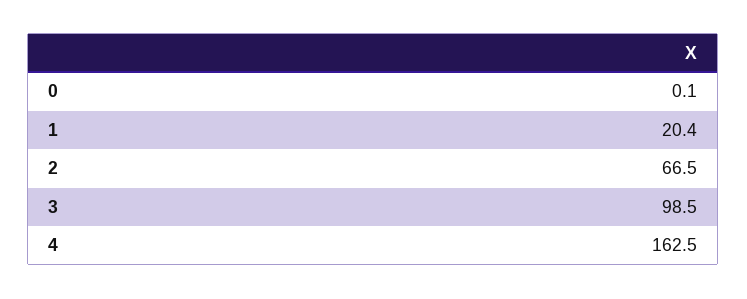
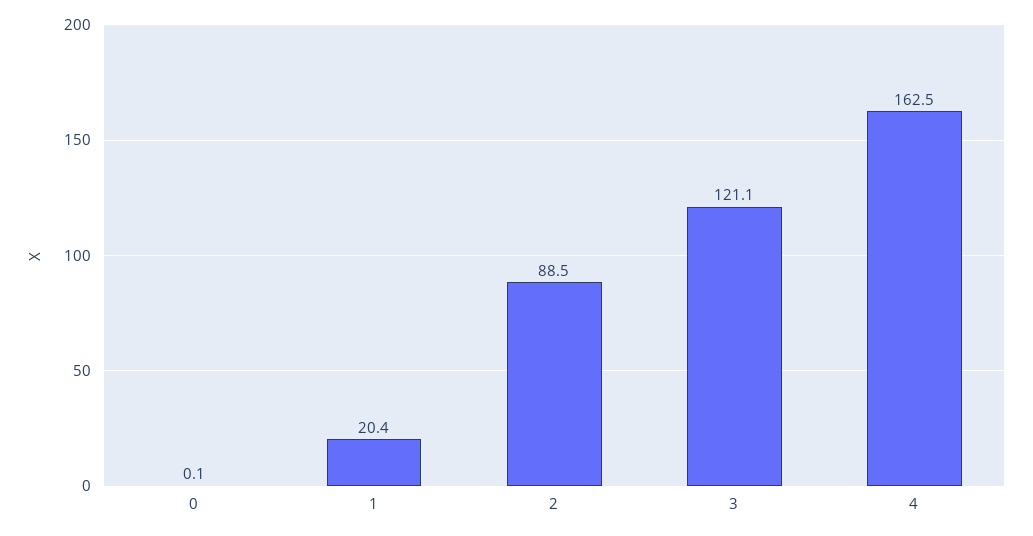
2: 66.5 -> 88.5
3: 98.5 -> 121.1

